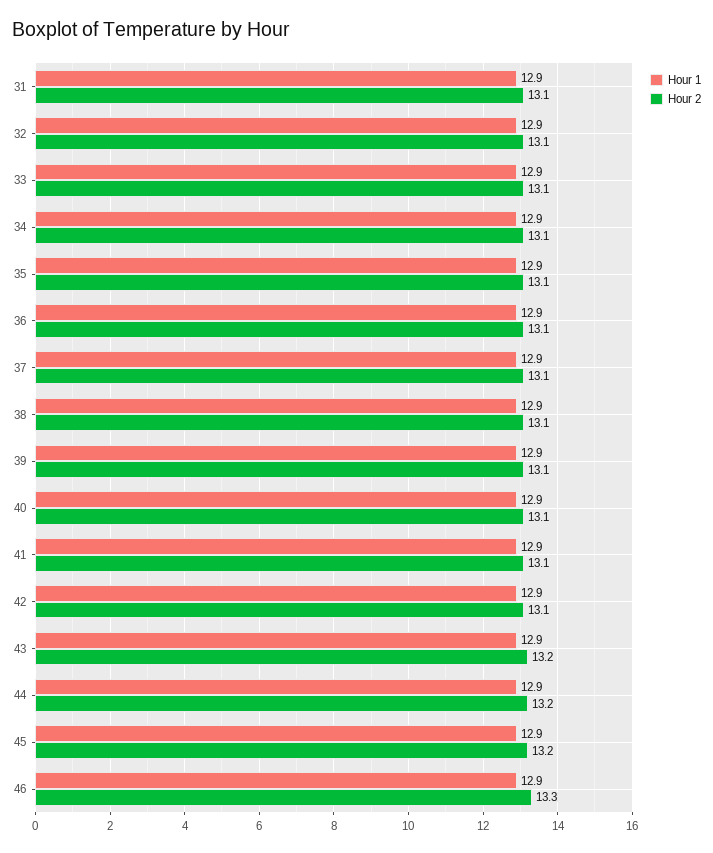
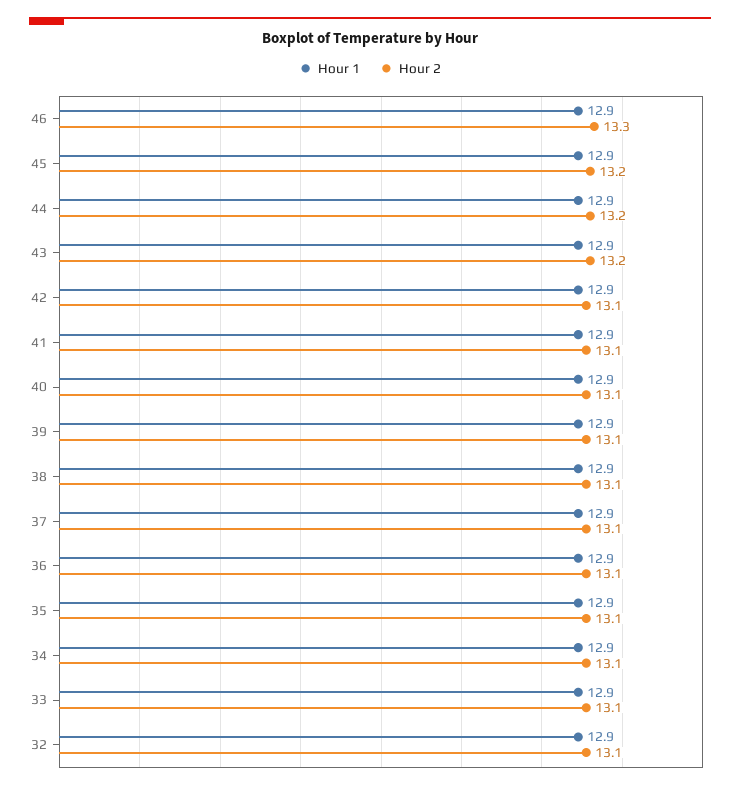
Hour 1, 31: 12.9 -> none
Hour 2, 31: 13.1 -> none

